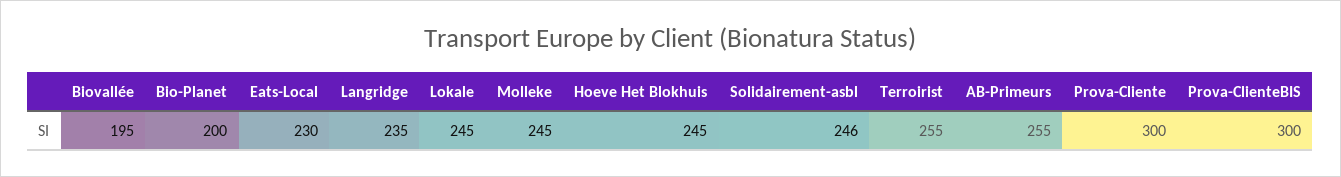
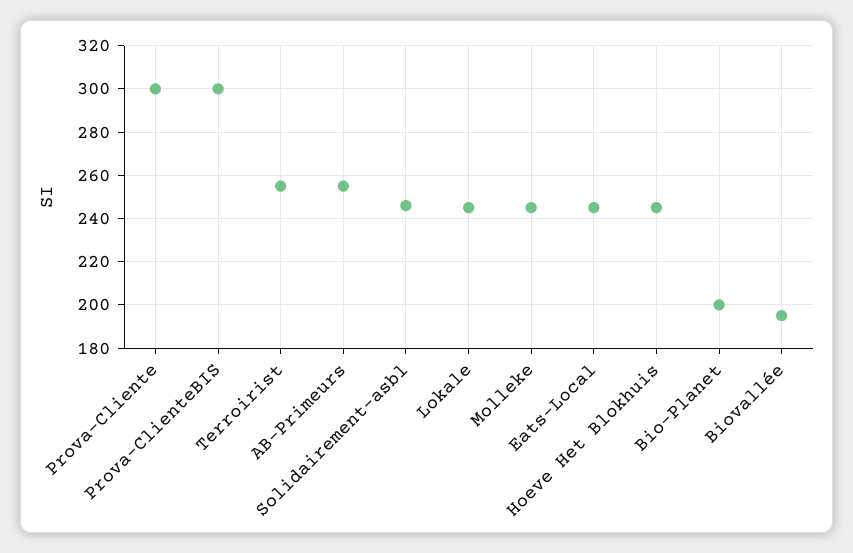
Eats-Local: 230 -> 245
Langridge: 235 -> none

